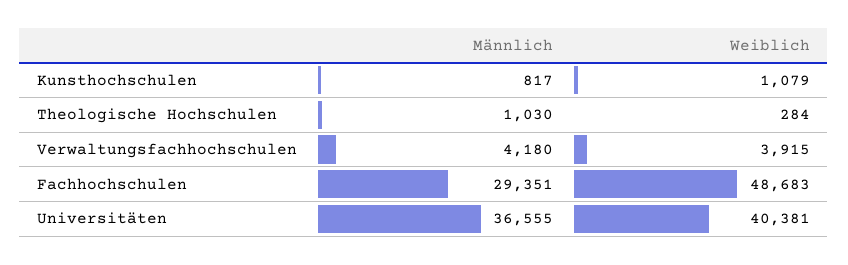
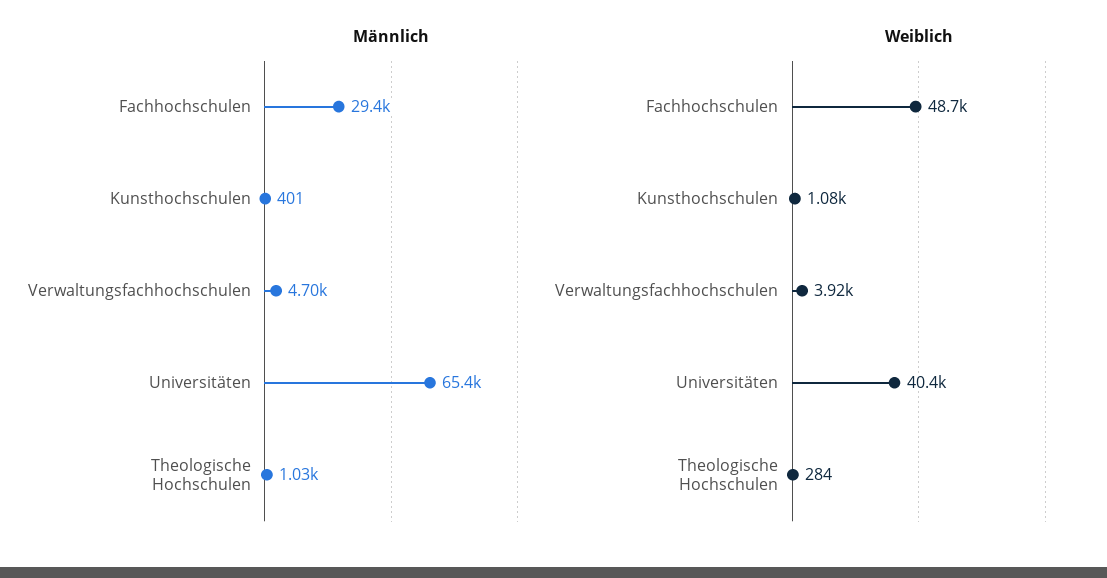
Männlich, Kunsthochschulen: 817 -> 401
Männlich, Verwaltungsfachhochschulen: 4180 -> 4700
Männlich, Universitäten: 36555 -> 65400

